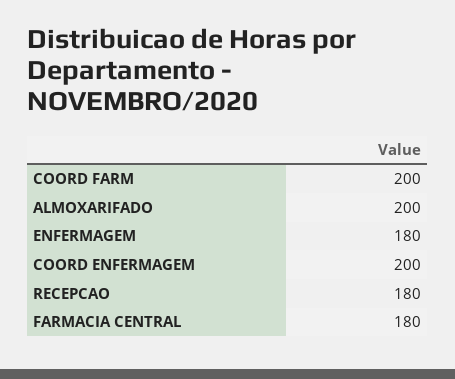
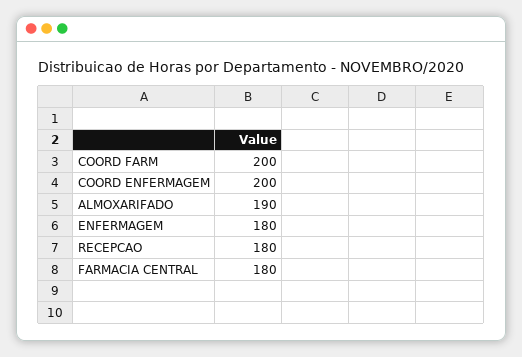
ALMOXARIFADO: 200 -> 190

